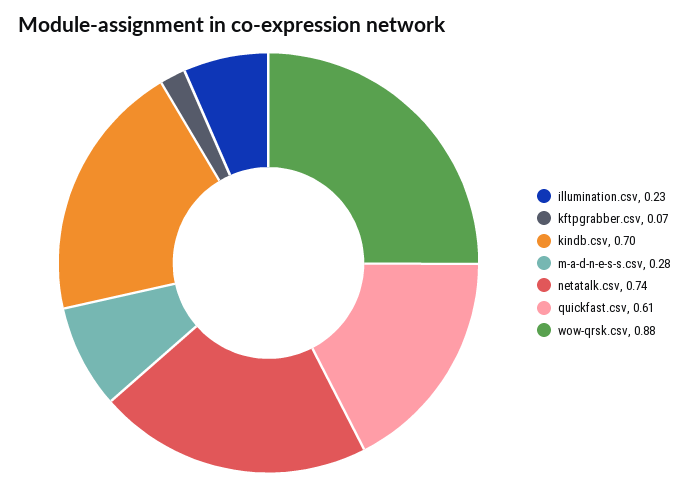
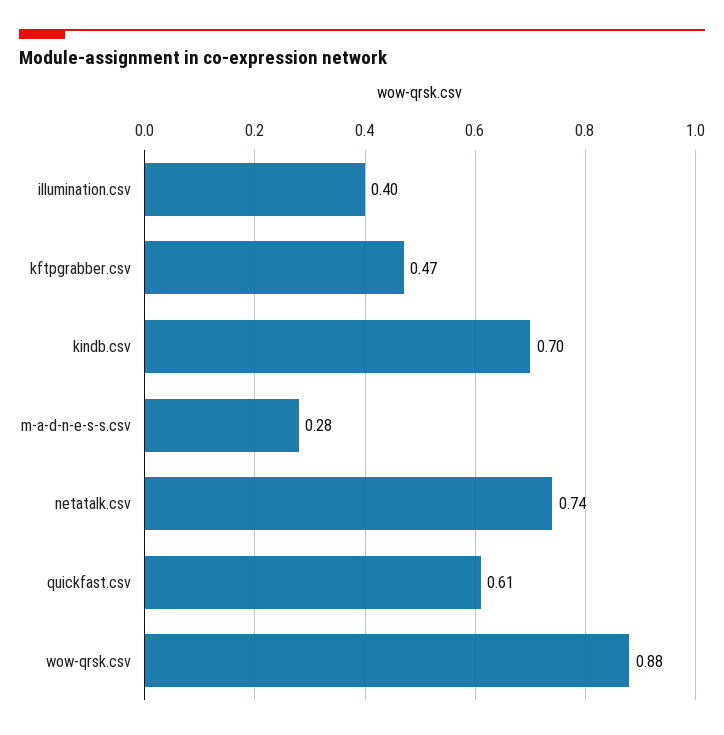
illumination.csv: 0.23 -> 0.4
kftpgrabber.csv: 0.07 -> 0.47

